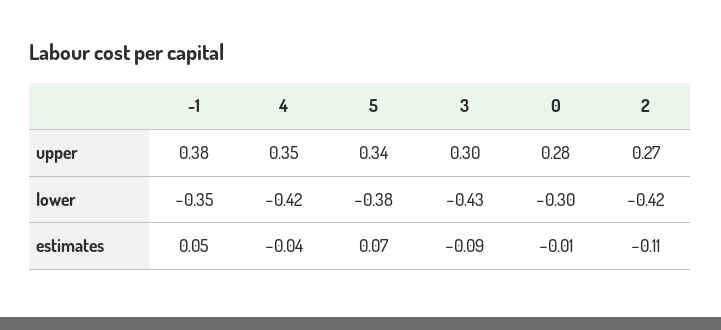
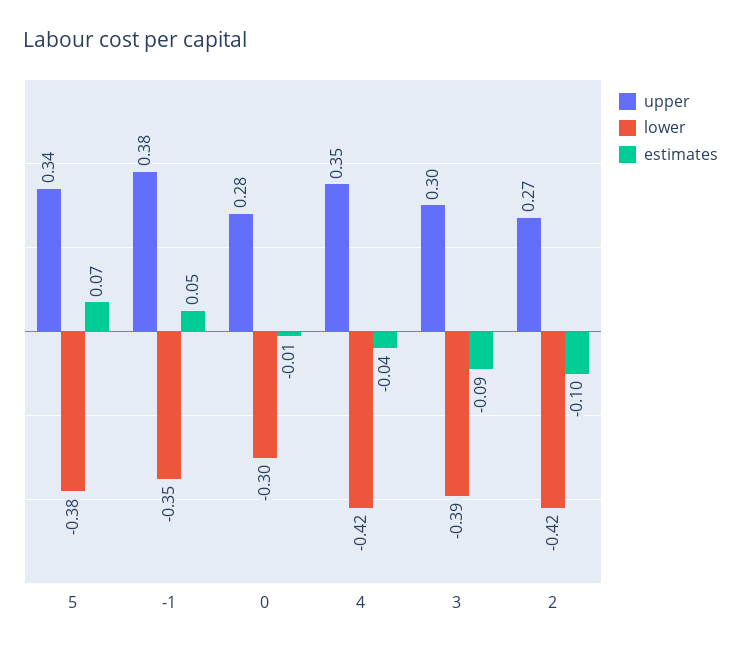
lower, 3: -0.43 -> -0.39
estimates, 2: -0.11 -> -0.1

